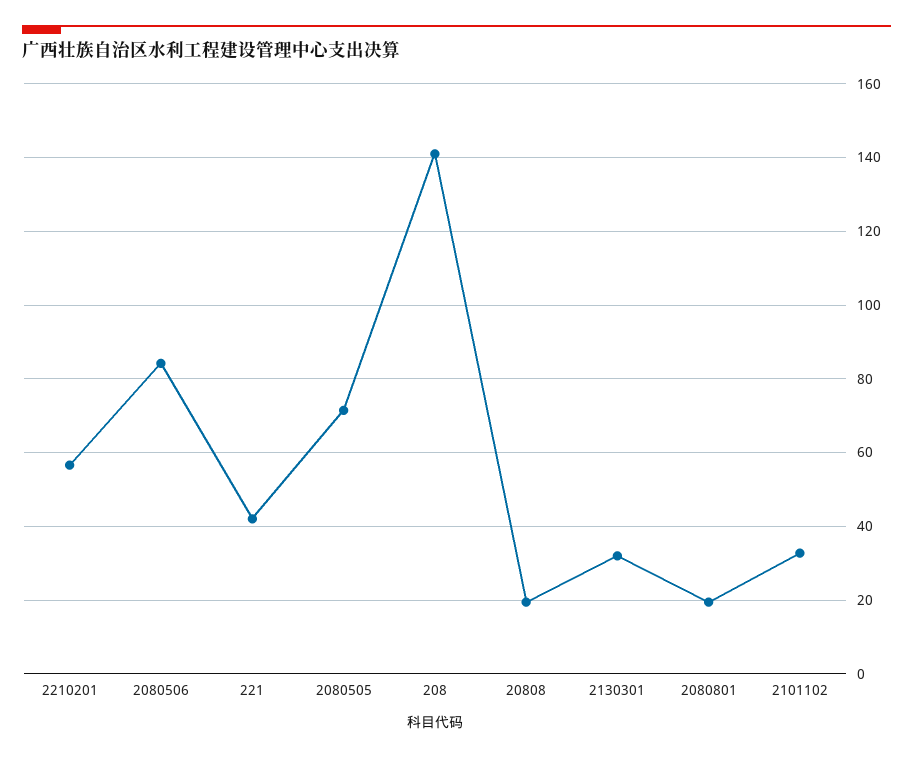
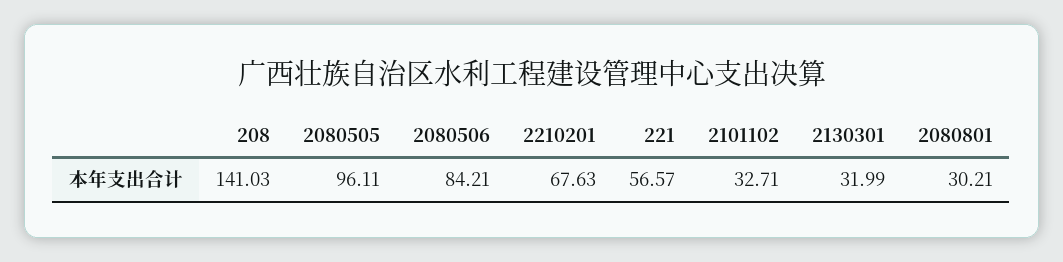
2210201: 56 -> 67.63
221: 42 -> 56.57
2080505: 72 -> 96.11
20808: 20 -> none
2080801: 20 -> 30.21

